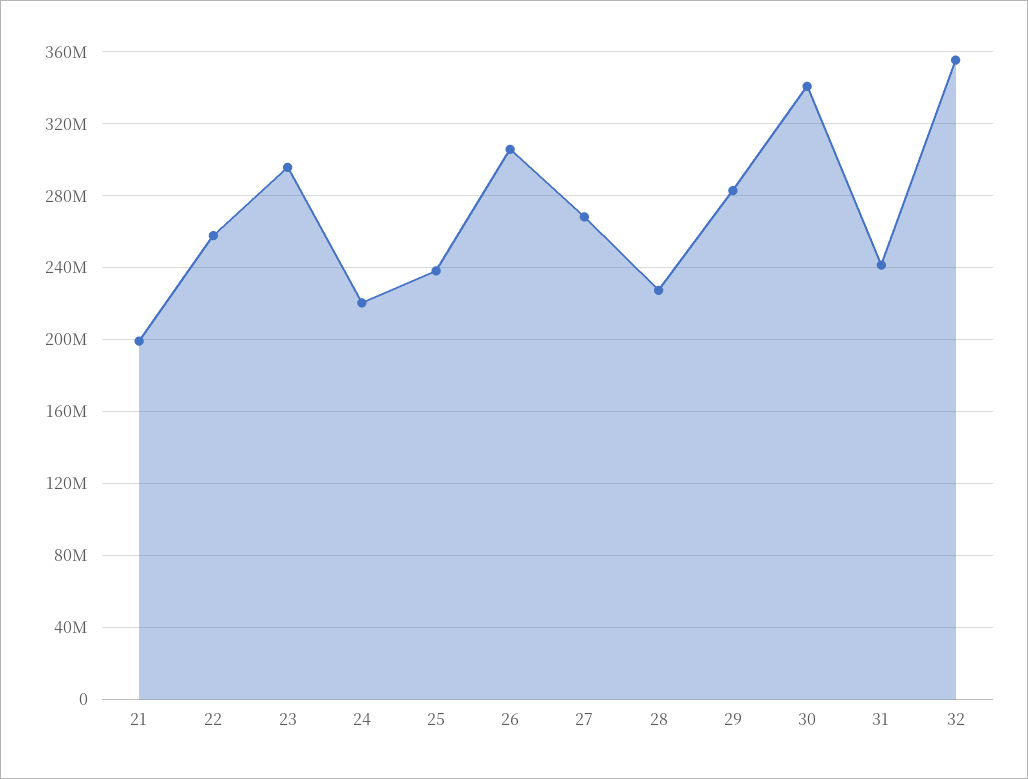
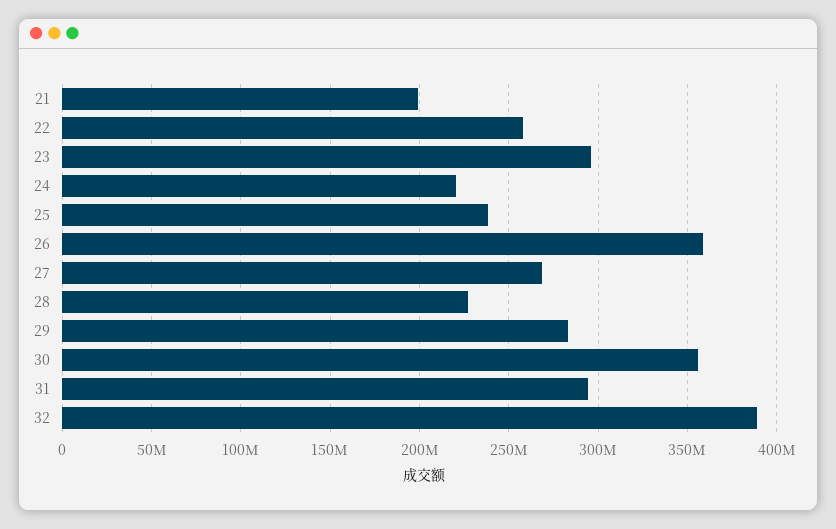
26: 305000000 -> 360000000
30: 340000000 -> 355000000
31: 240000000 -> 295000000
32: 355000000 -> 390000000

